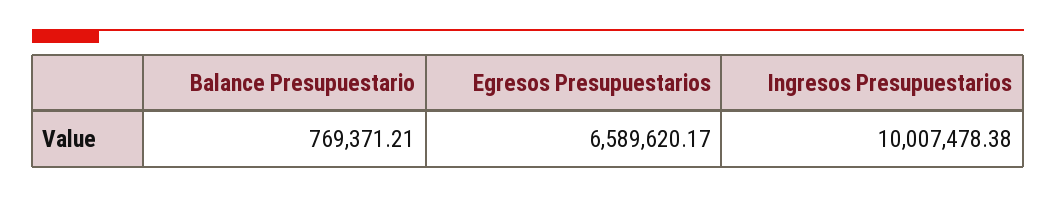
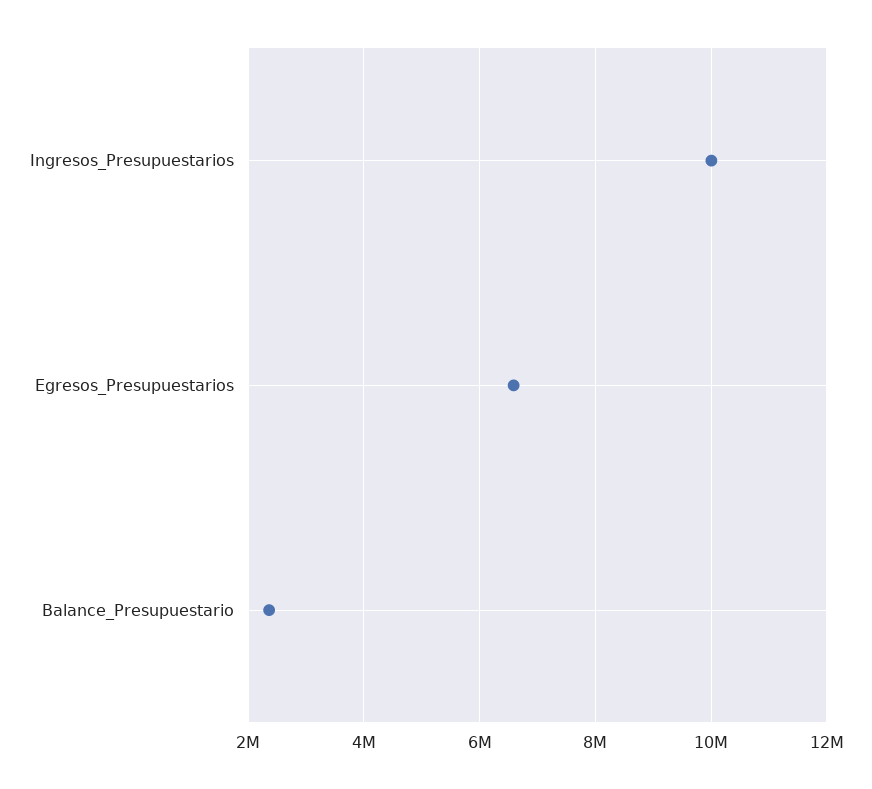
Balance Presupuestario: 769371.21 -> 2400000

